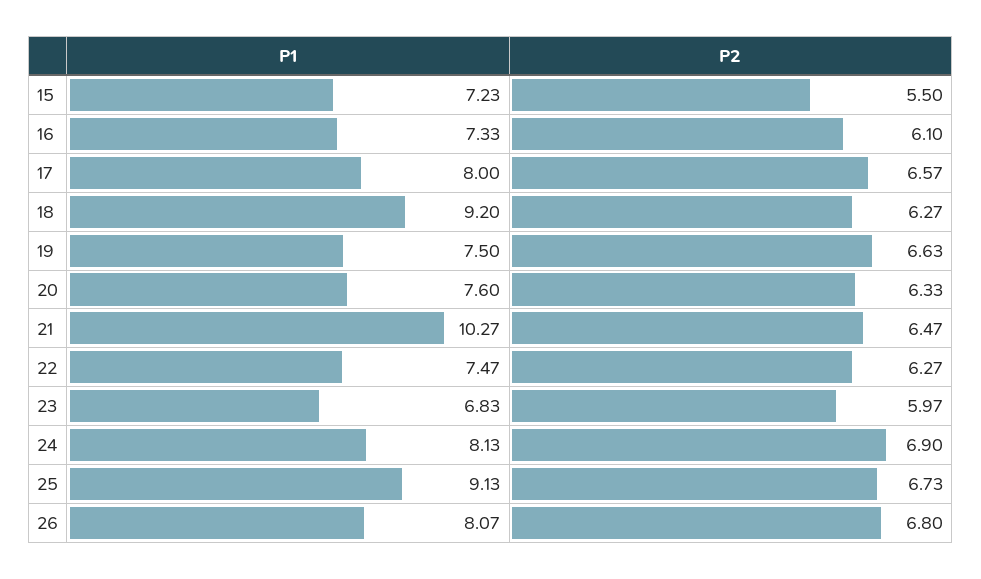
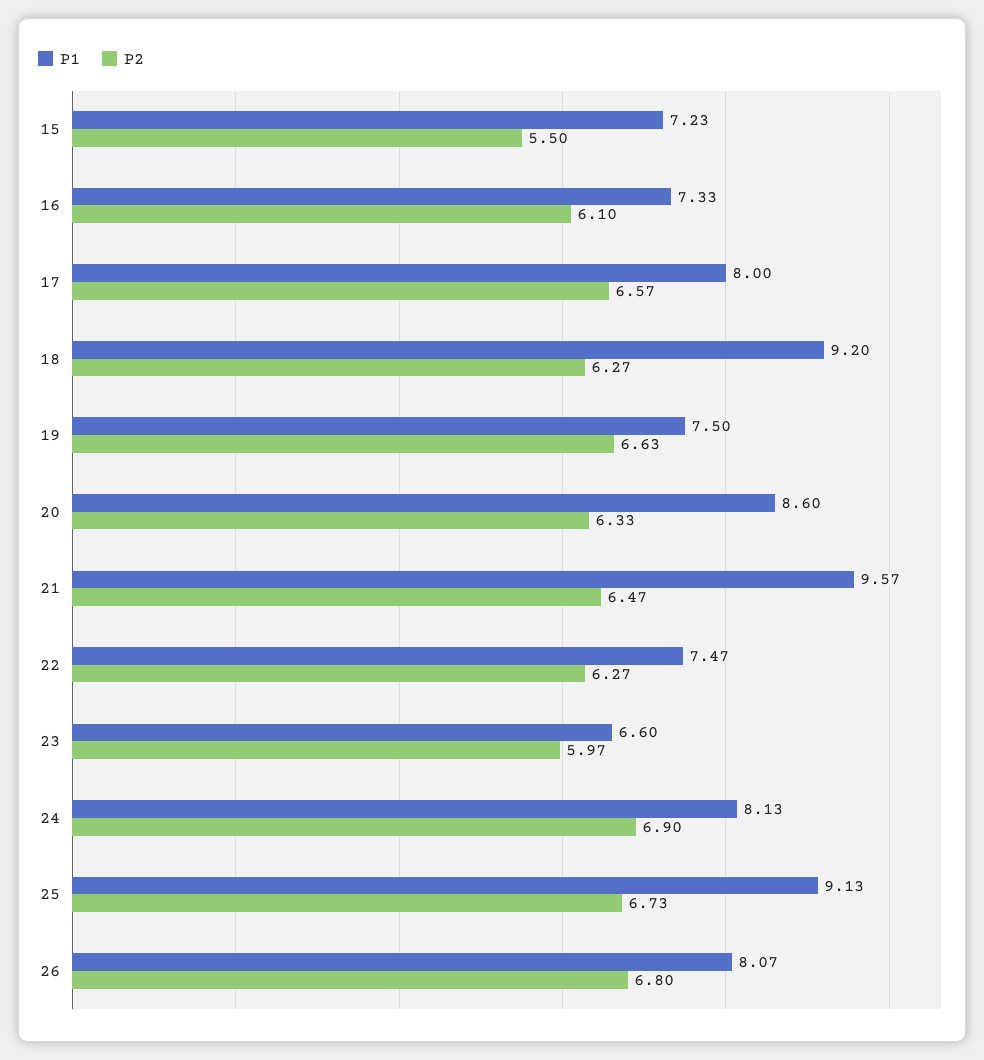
P1, 20: 7.6 -> 8.6
P1, 21: 10.27 -> 9.57
P1, 23: 6.83 -> 6.6

